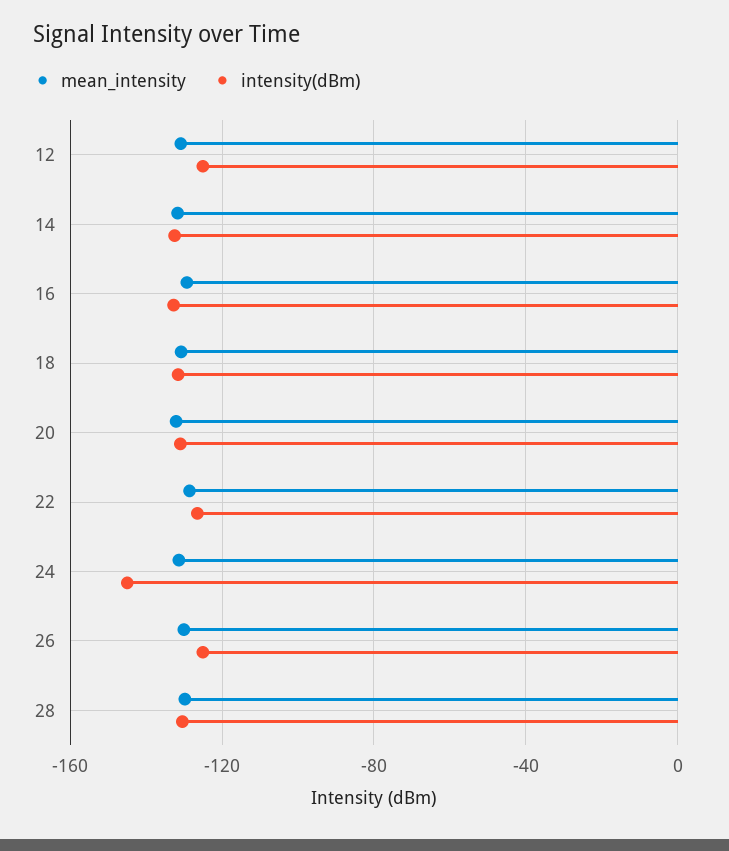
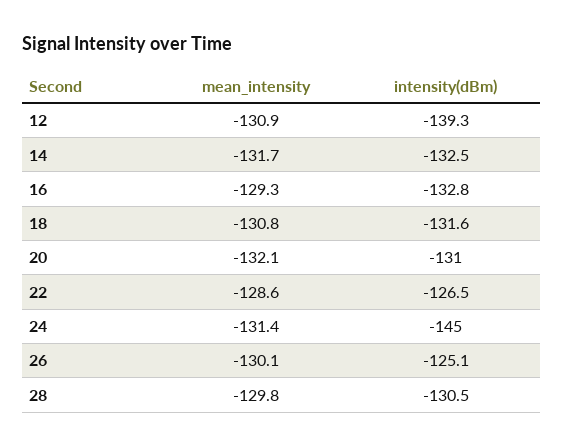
intensity(dBm), 12: -125 -> -139.3

